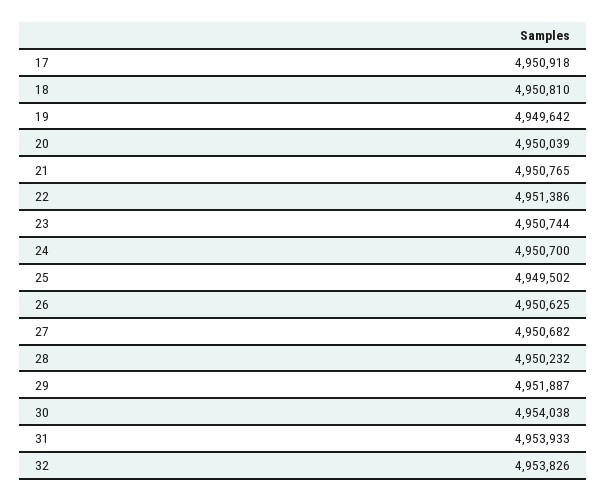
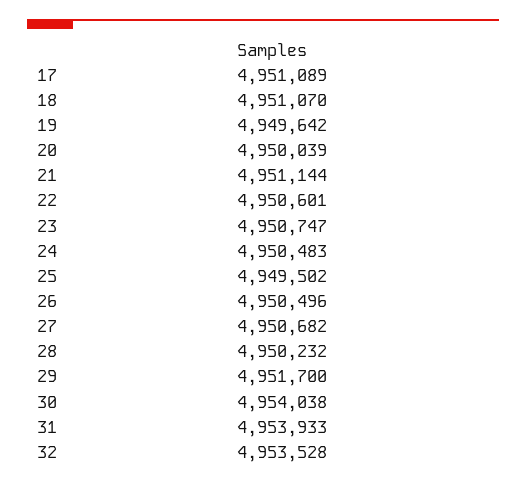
17: 4950918 -> 4951089
18: 4950810 -> 4951070
21: 4950765 -> 4951144
22: 4951386 -> 4950601
23: 4950744 -> 4950747
24: 4950700 -> 4950483
26: 4950625 -> 4950496
29: 4951887 -> 4951700
32: 4953826 -> 4953528

